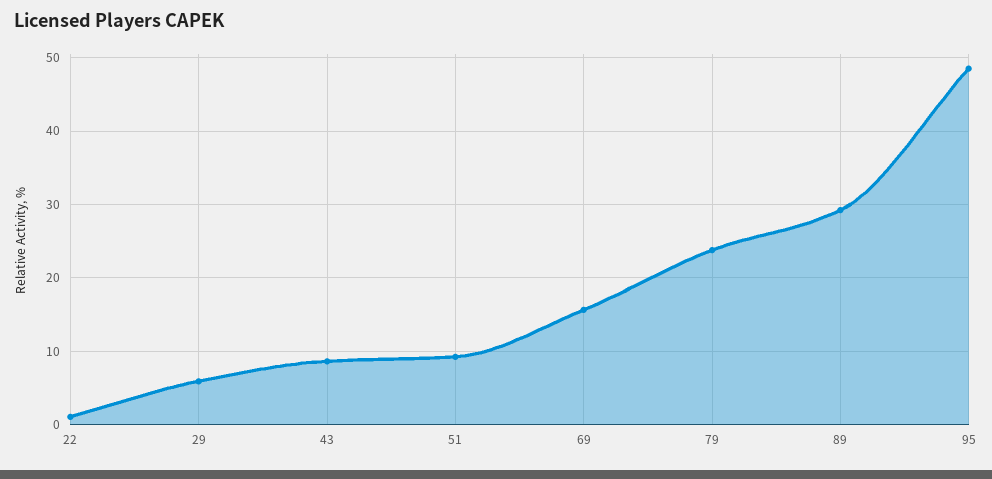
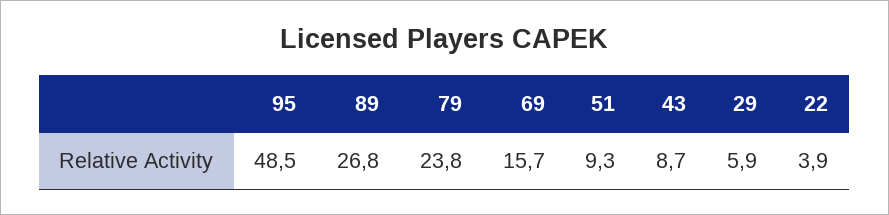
22: 1 -> 3.9
89: 29 -> 26.8

